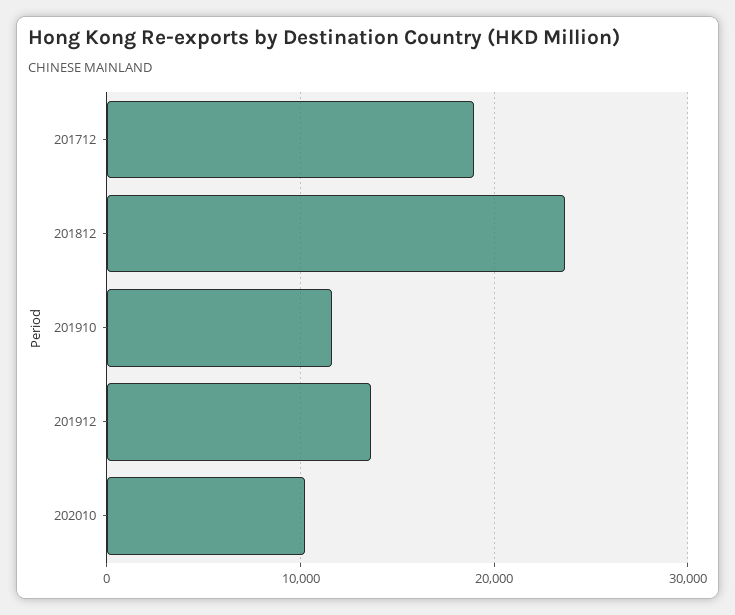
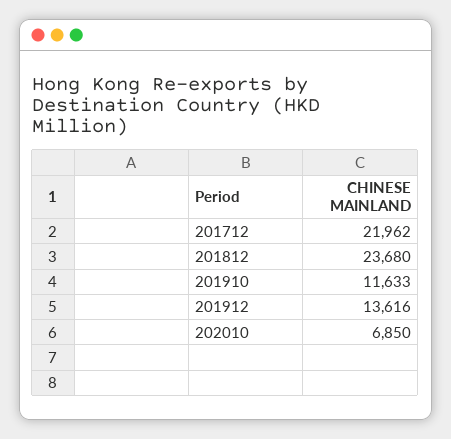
201712: 19000 -> 21962
202010: 10000 -> 6850

